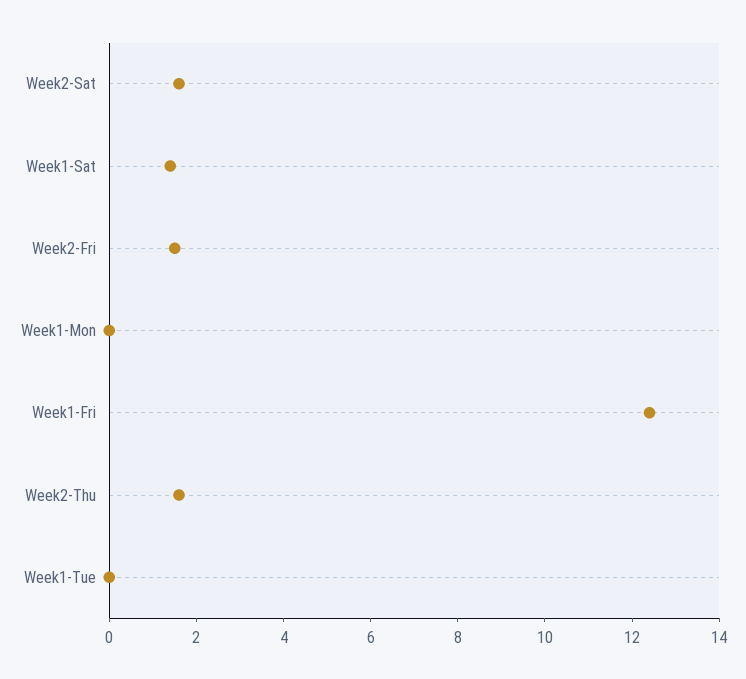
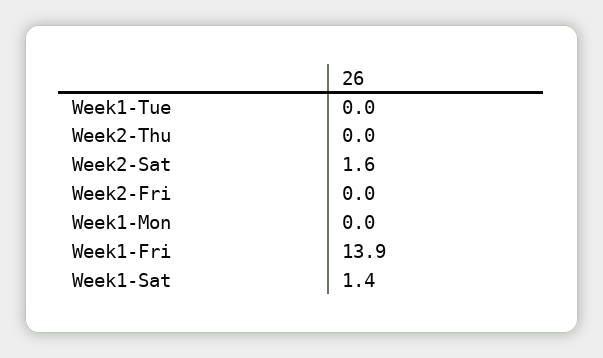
Week2-Fri: 1.5 -> 0
Week1-Fri: 12.5 -> 13.9
Week2-Thu: 1.5 -> 0

